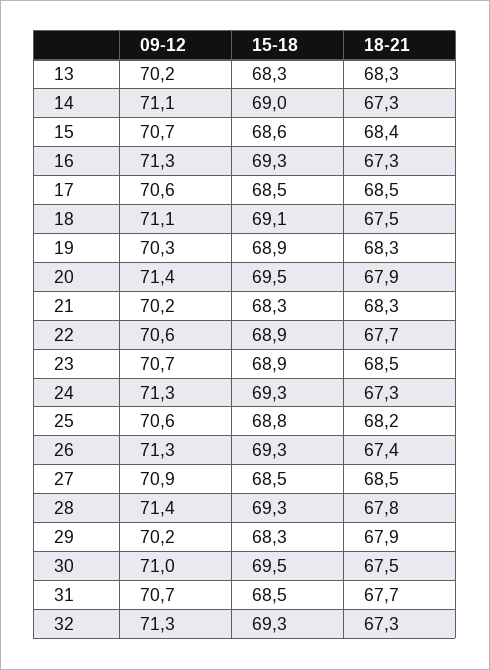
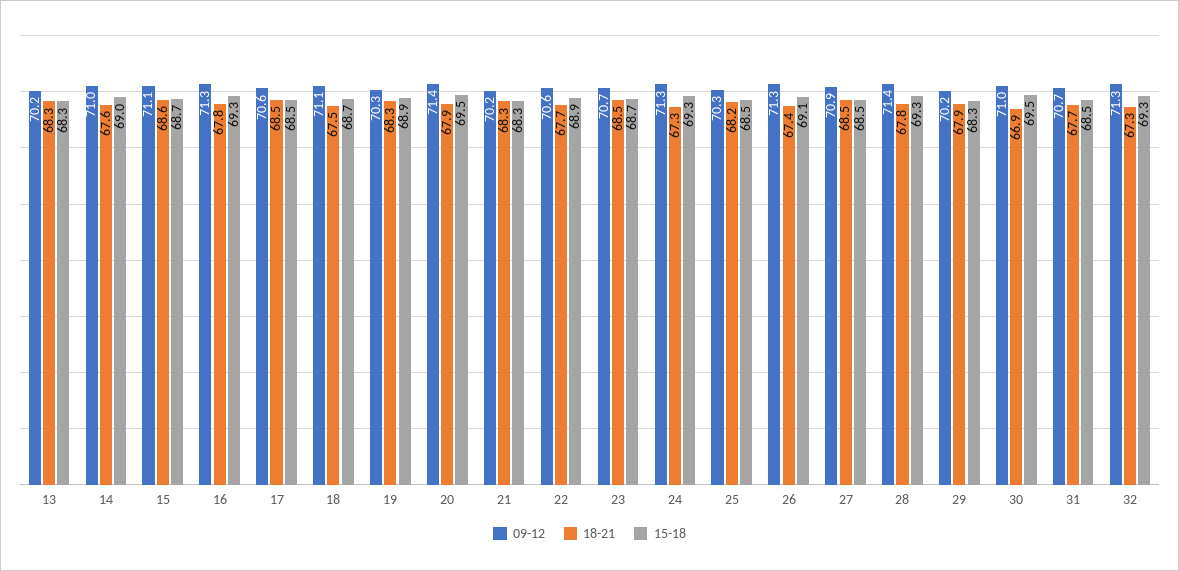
09-12, 14: 71.1 -> 71
18-21, 14: 67.3 -> 67.6
09-12, 15: 70.7 -> 71.1
15-18, 15: 68.6 -> 68.7
18-21, 15: 68.4 -> 68.6
18-21, 16: 67.3 -> 67.8
15-18, 18: 69.1 -> 68.7
15-18, 23: 68.9 -> 68.7
09-12, 25: 70.6 -> 70.3
15-18, 25: 68.8 -> 68.5
15-18, 26: 69.3 -> 69.1
18-21, 30: 67.5 -> 66.9

